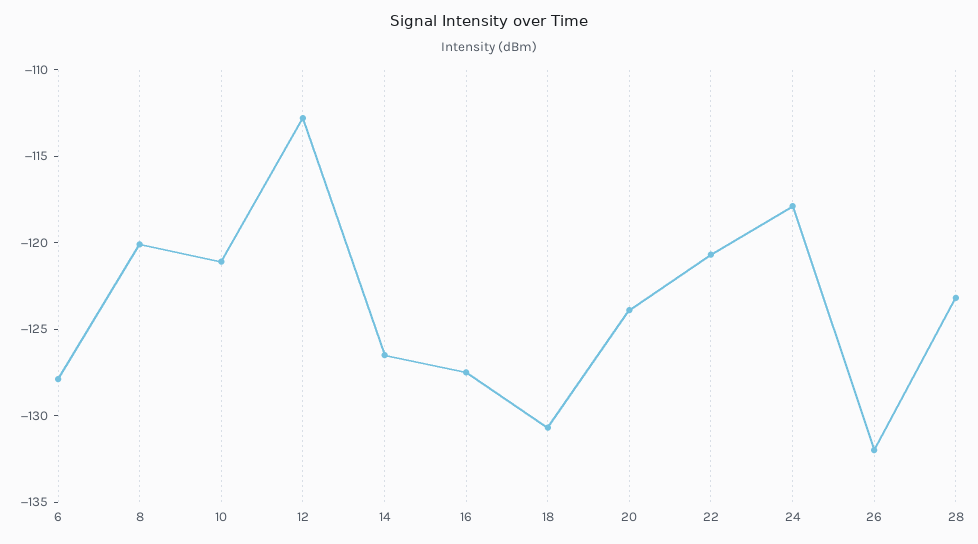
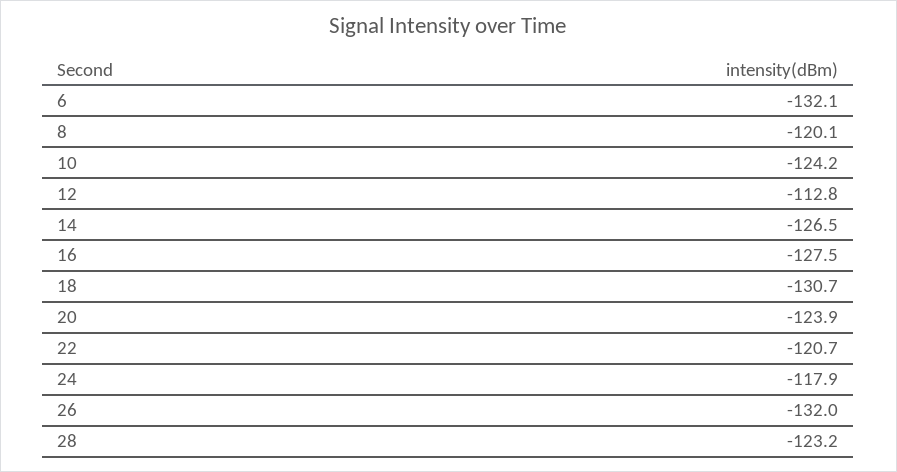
6: -128 -> -132.1
10: -121 -> -124.2

